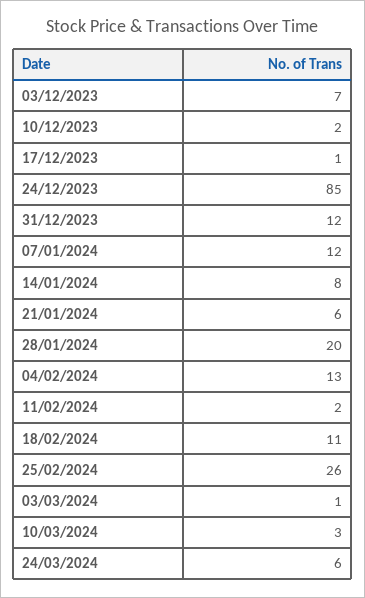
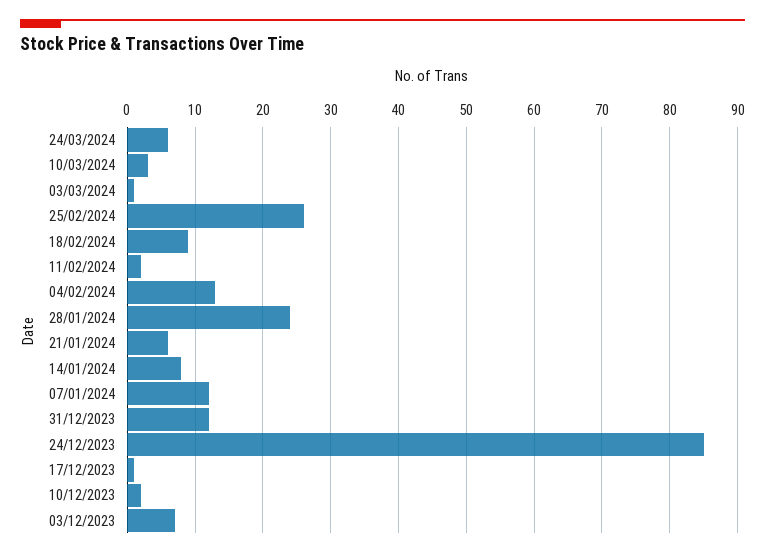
28/01/2024: 20 -> 24
18/02/2024: 11 -> 9

